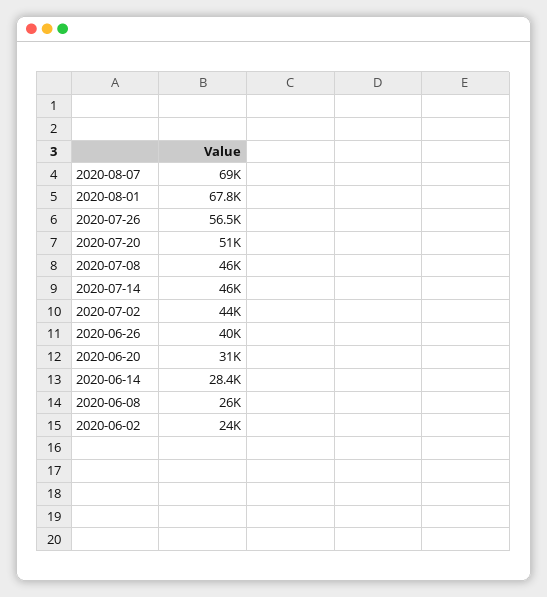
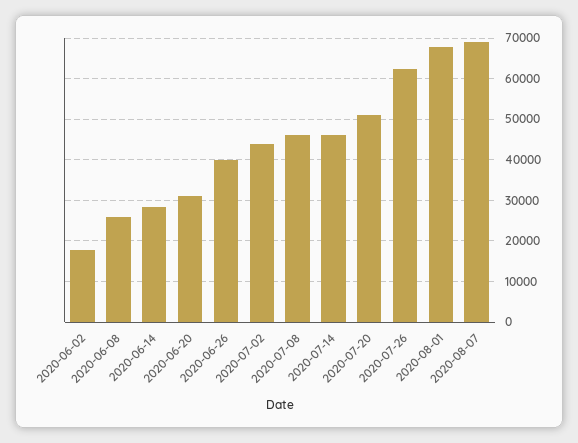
2020-07-26: 56500 -> 62000
2020-06-02: 24000 -> 18000

